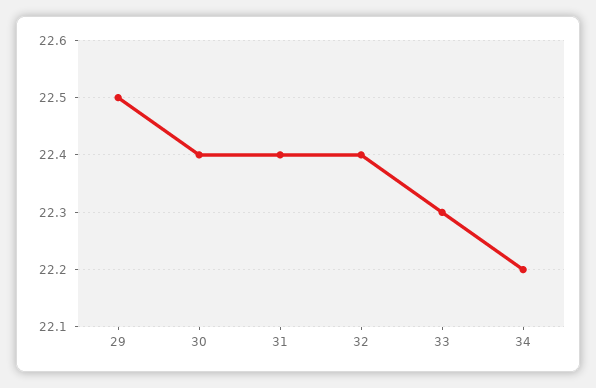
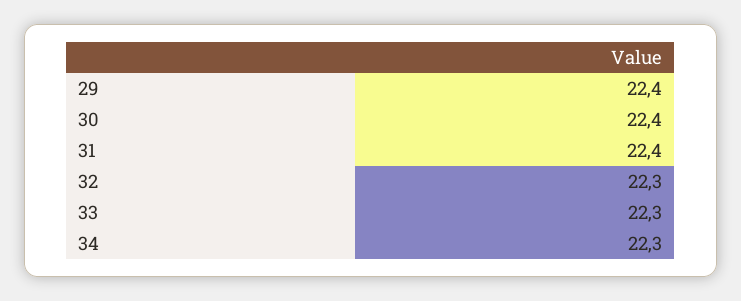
29: 22.5 -> 22.4
32: 22.4 -> 22.3
34: 22.2 -> 22.3

